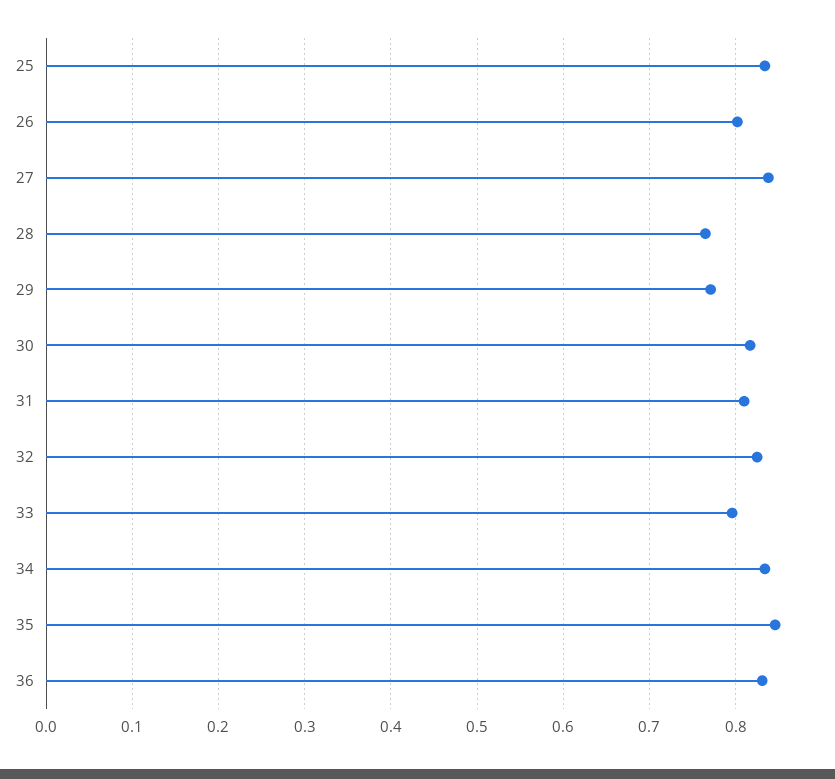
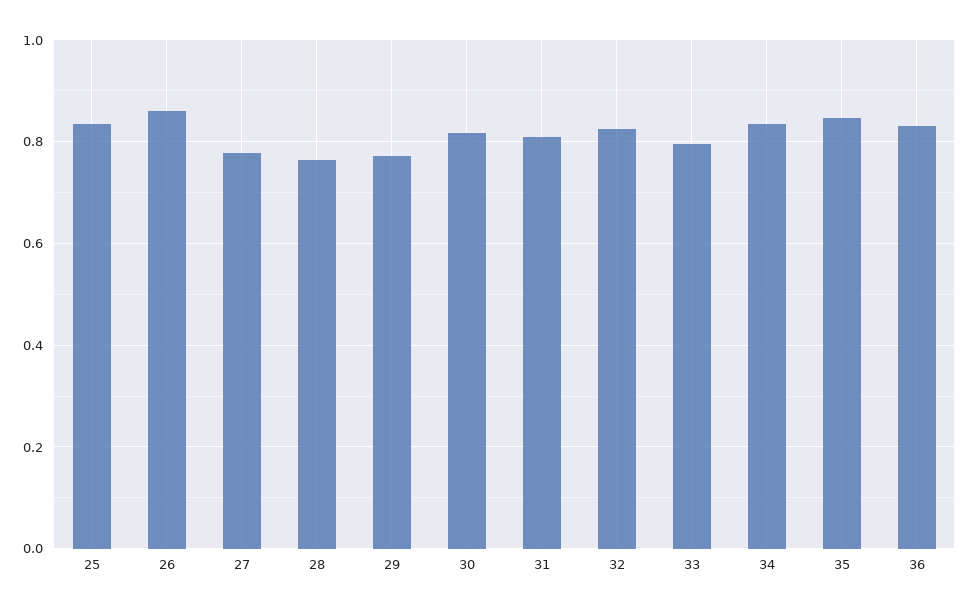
26: 0.8 -> 0.86
27: 0.84 -> 0.78

